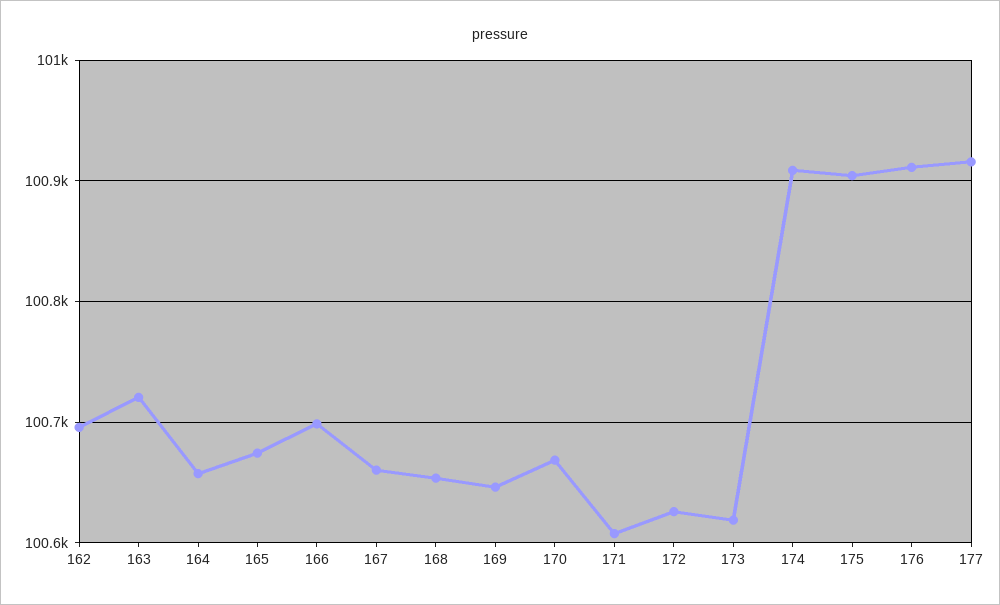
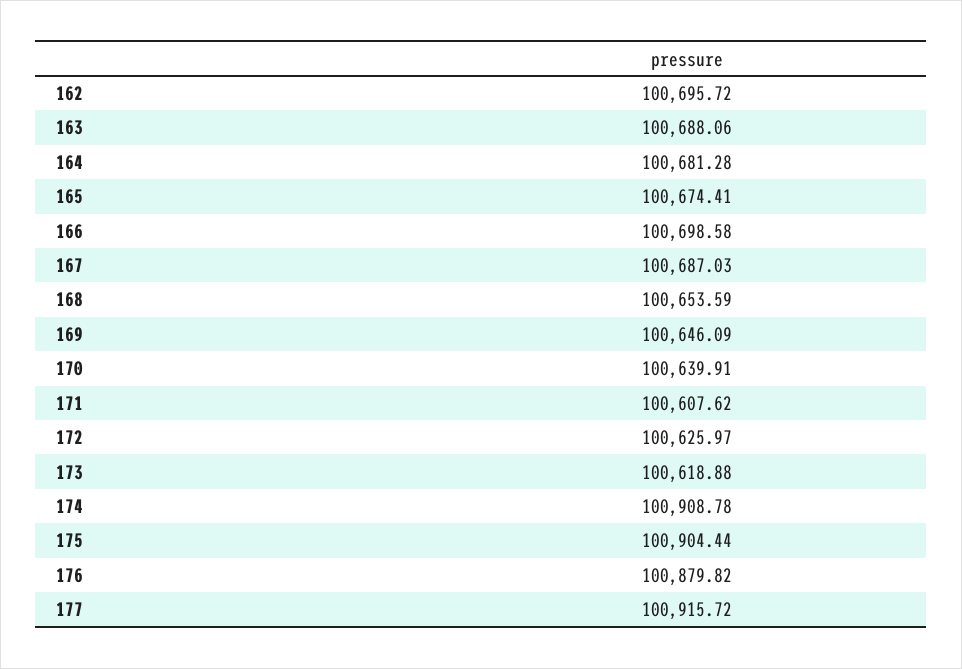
163: 100720 -> 100688.06
164: 100660 -> 100681.28
167: 100660 -> 100687.03
170: 100670 -> 100639.91
176: 100910 -> 100879.82

